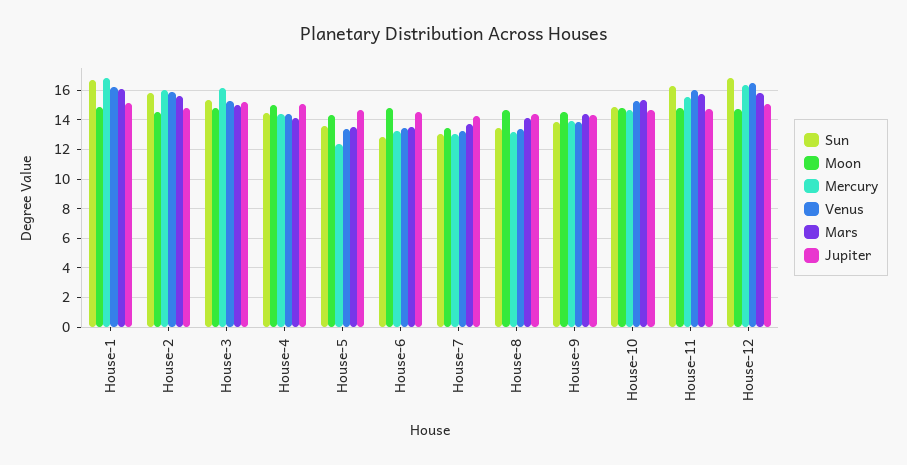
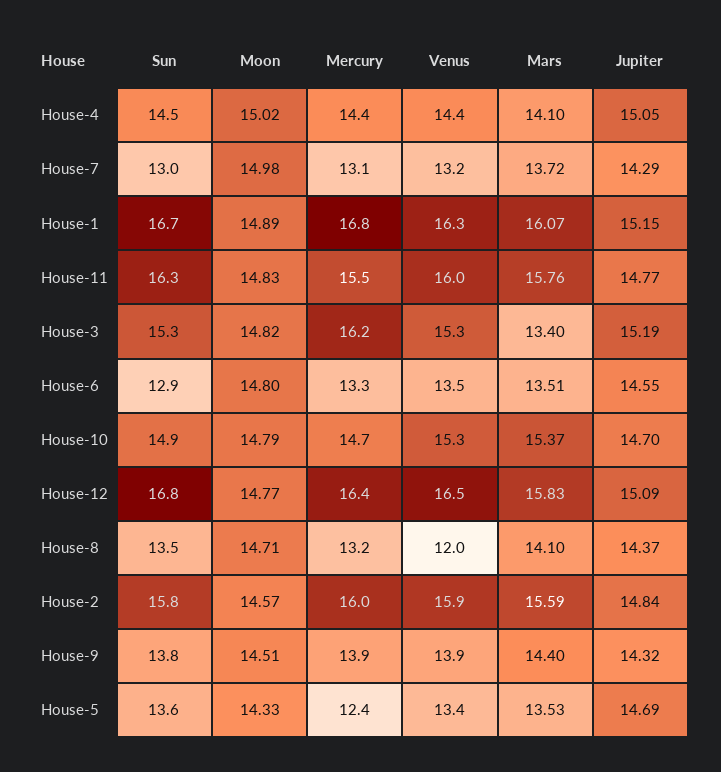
Mars, House-3: 15 -> 13.4
Moon, House-7: 13.5 -> 14.98
Venus, House-8: 13.5 -> 12

